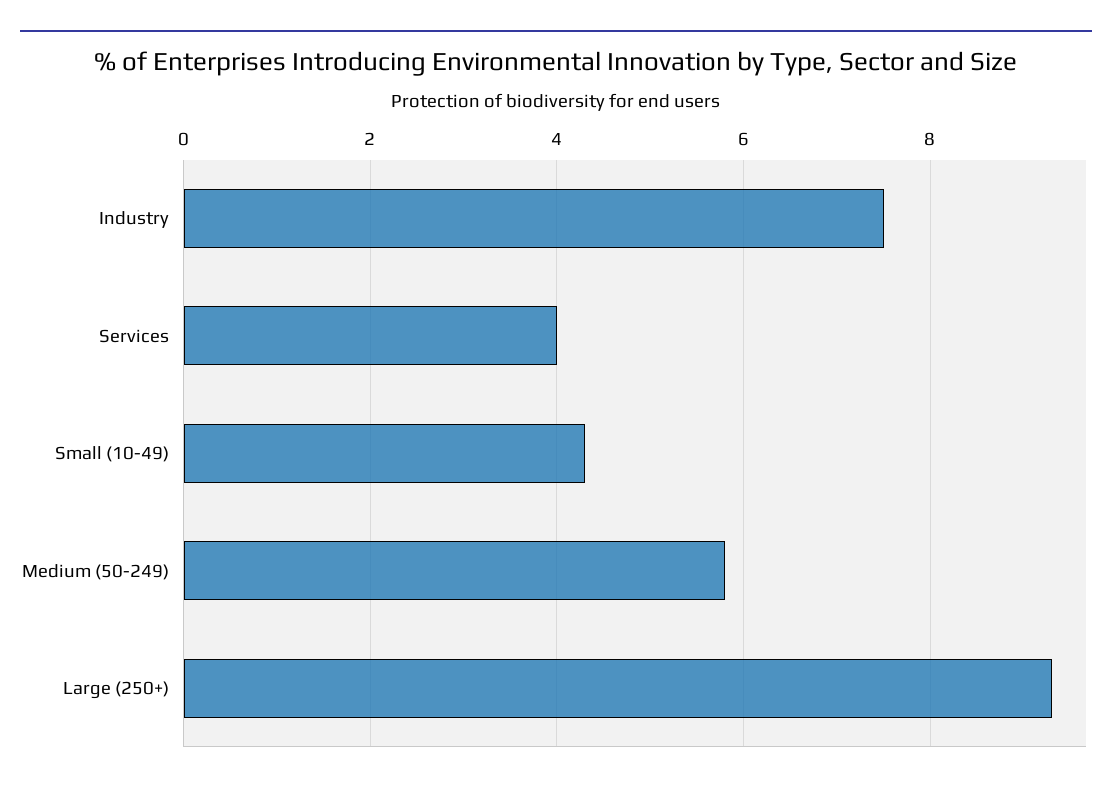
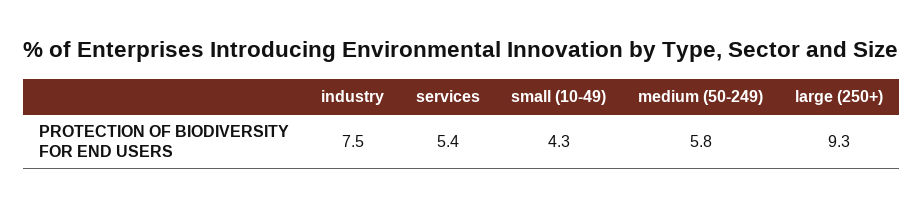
Services: 4 -> 5.4

